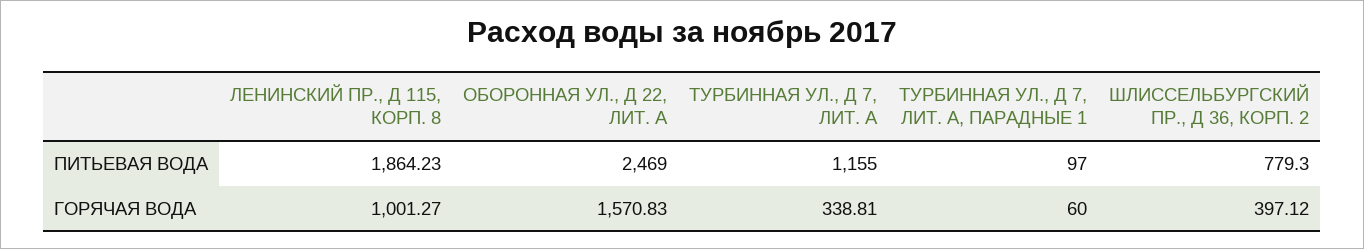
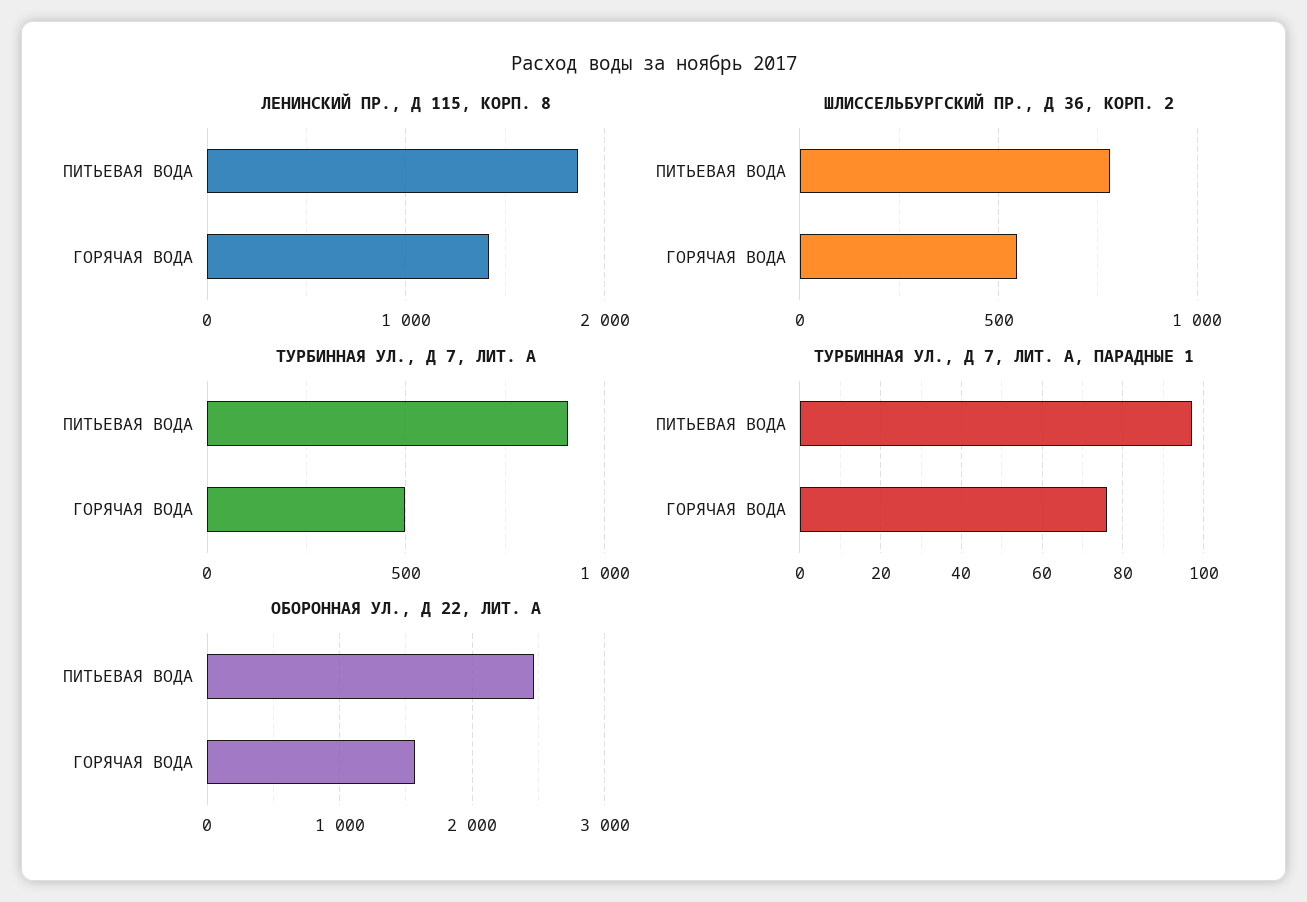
ТУРБИННАЯ УЛ., Д 7, ЛИТ. А, ПИТЬЕВАЯ ВОДА: 1155 -> 900
ЛЕНИНСКИЙ ПР., Д 115, КОРП. 8, ГОРЯЧАЯ ВОДА: 1001.27 -> 1400
ТУРБИННАЯ УЛ., Д 7, ЛИТ. А, ГОРЯЧАЯ ВОДА: 338.81 -> 500
ТУРБИННАЯ УЛ., Д 7, ЛИТ. А, ПАРАДНЫЕ 1, ГОРЯЧАЯ ВОДА: 60 -> 75
ШЛИССЕЛЬБУРГСКИЙ ПР., Д 36, КОРП. 2, ГОРЯЧАЯ ВОДА: 397.12 -> 550

